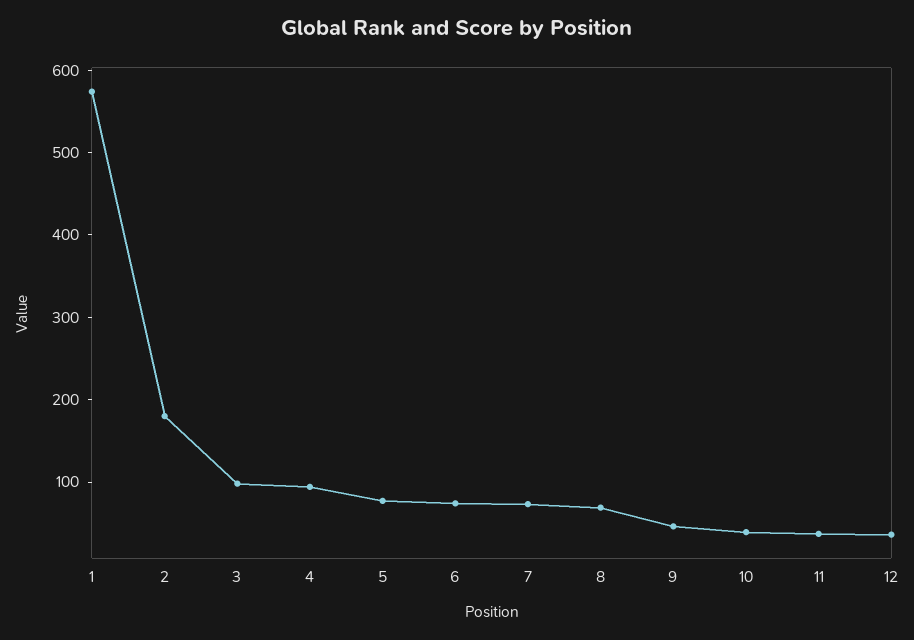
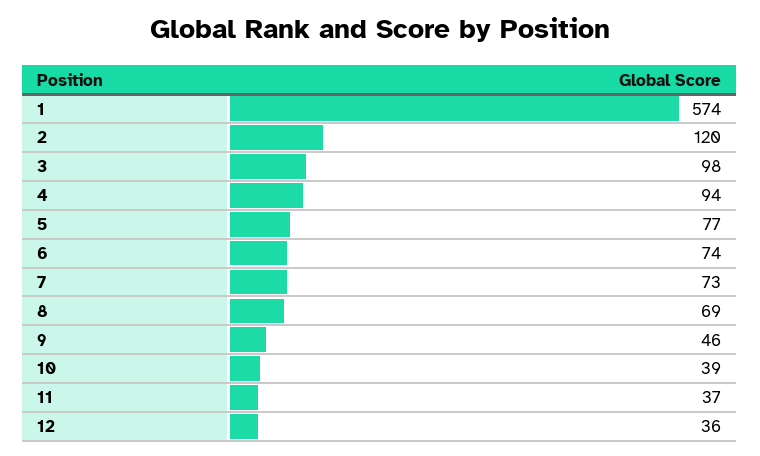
2: 180 -> 120

